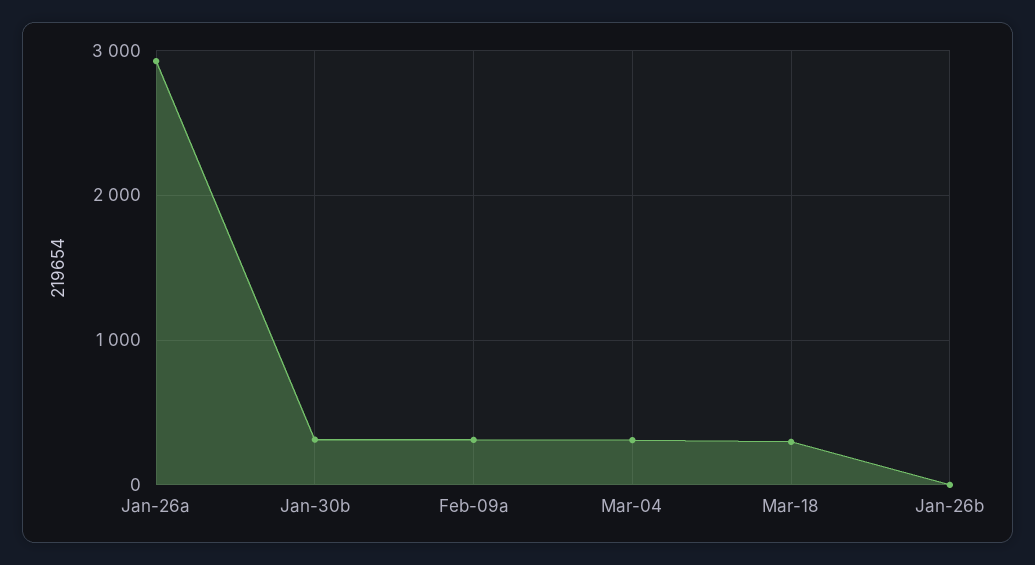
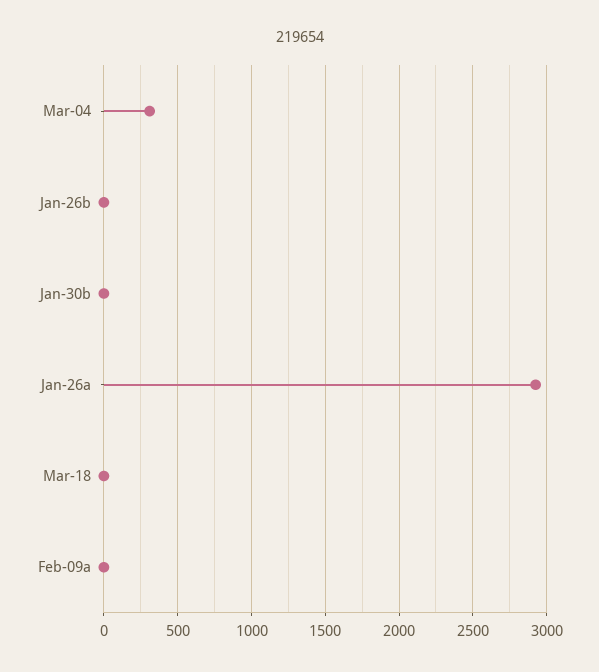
Jan-30b: 300 -> 0
Feb-09a: 300 -> 0
Mar-18: 300 -> 0

